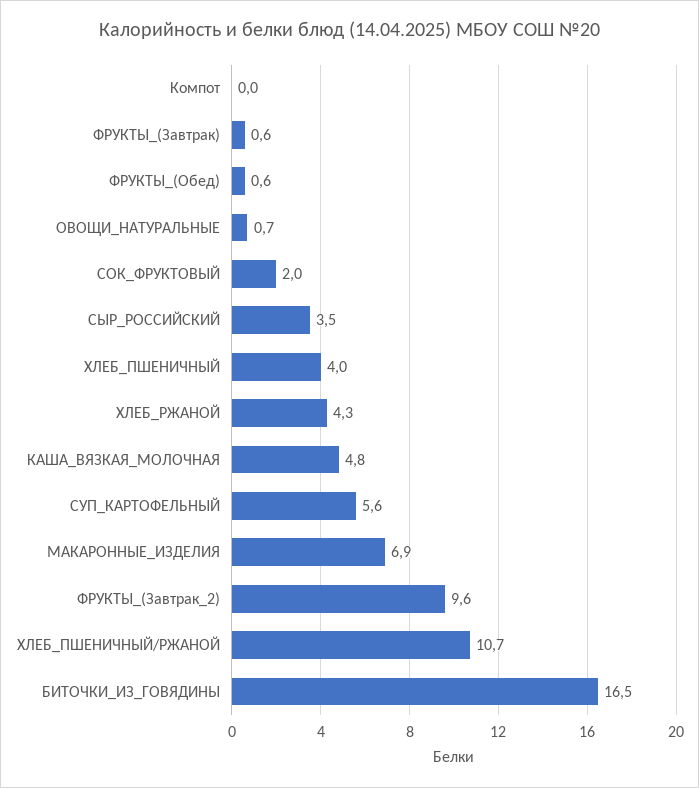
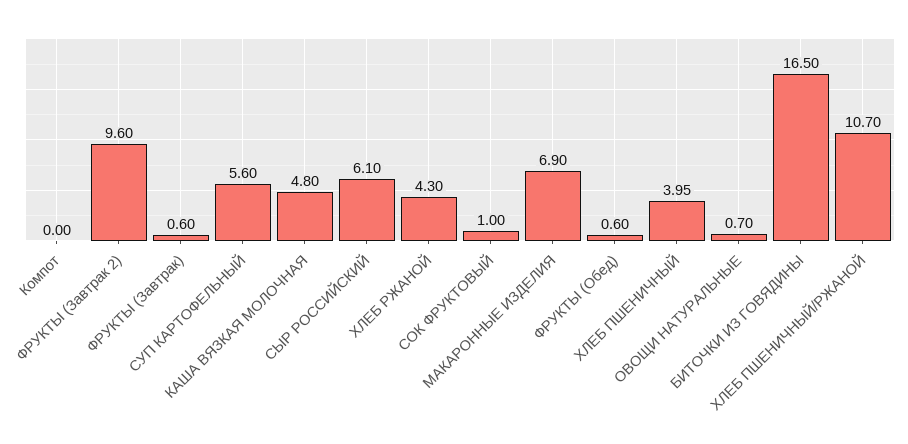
СОК_ФРУКТОВЫЙ: 2 -> 1
СЫР_РОССИЙСКИЙ: 3.5 -> 6.1

